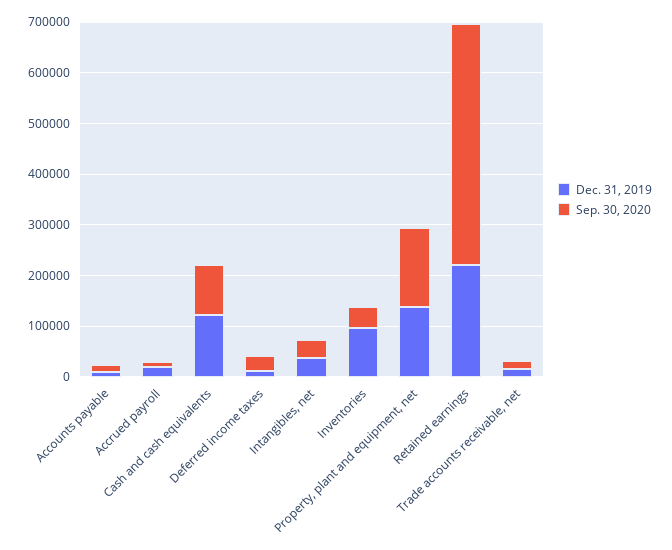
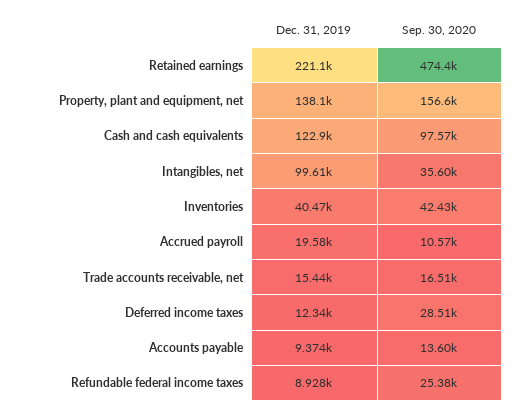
Dec. 31, 2019, Intangibles, net: 40000 -> 99610
Dec. 31, 2019, Inventories: 100000 -> 40470
Dec. 31, 2019, Refundable federal income taxes: none -> 8928
Sep. 30, 2020, Refundable federal income taxes: none -> 25380

